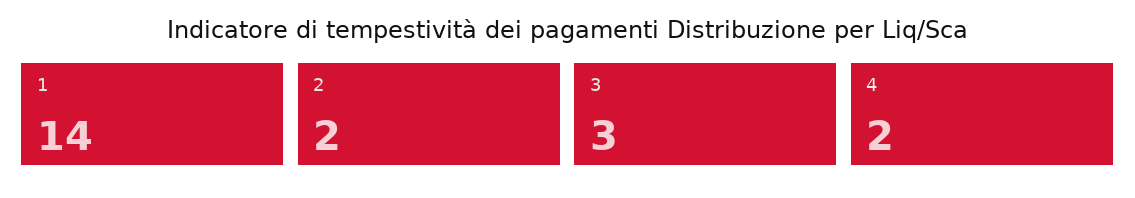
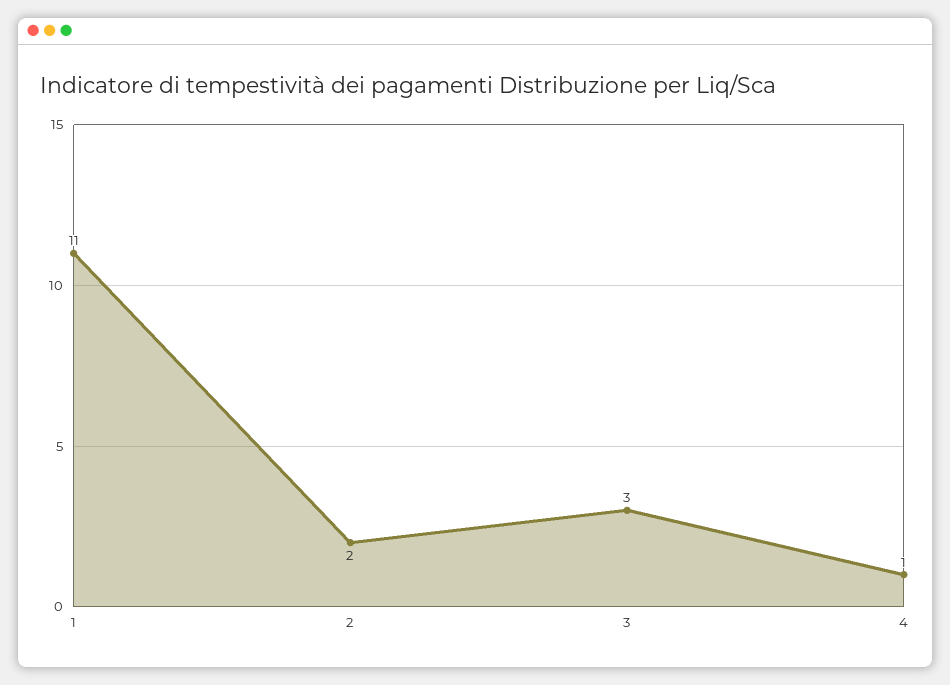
1: 14 -> 11
4: 2 -> 1

